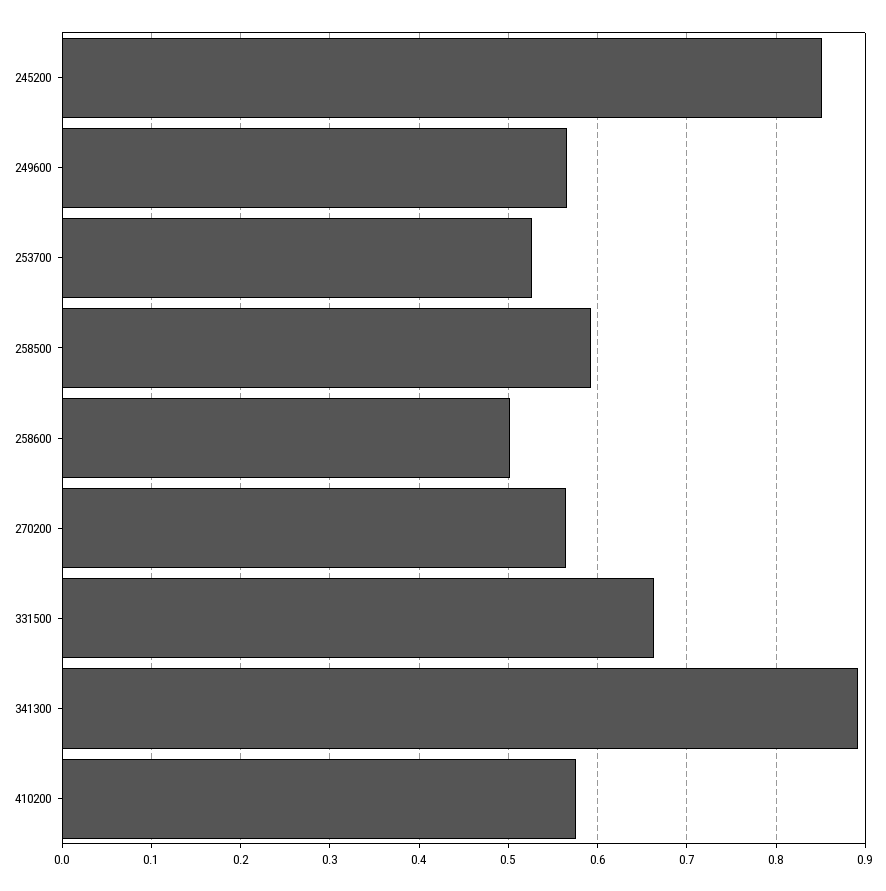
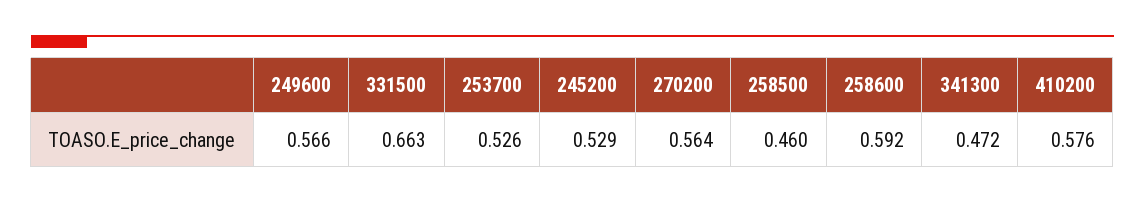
245200: 0.85 -> 0.529
258500: 0.59 -> 0.46
258600: 0.5 -> 0.592
341300: 0.89 -> 0.472

